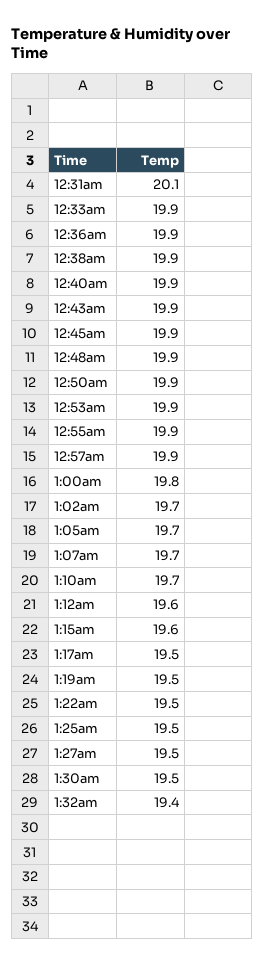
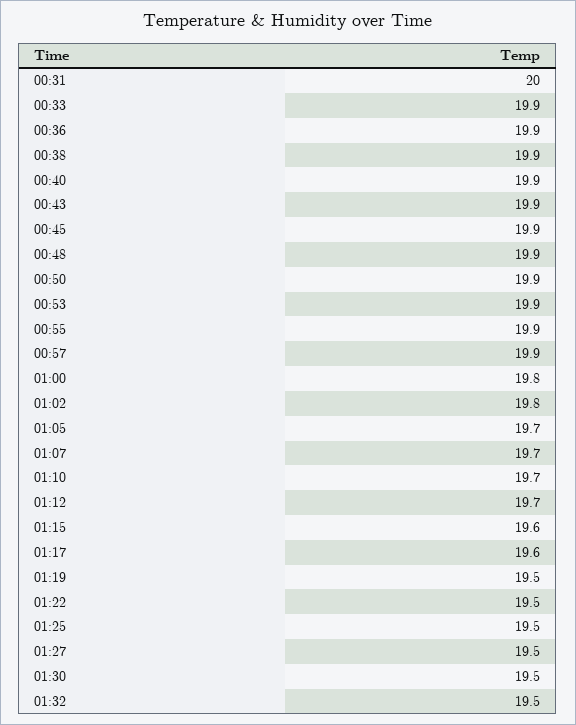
12:31am: 20.1 -> 20
1:02am: 19.7 -> 19.8
1:12am: 19.6 -> 19.7
1:17am: 19.5 -> 19.6
1:32am: 19.4 -> 19.5

